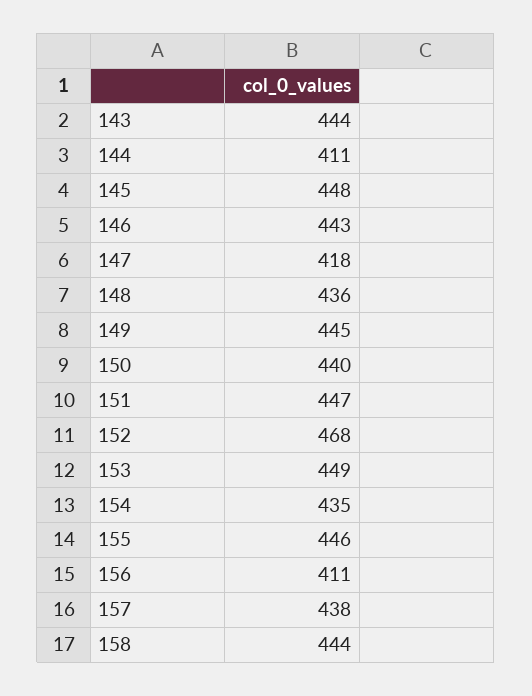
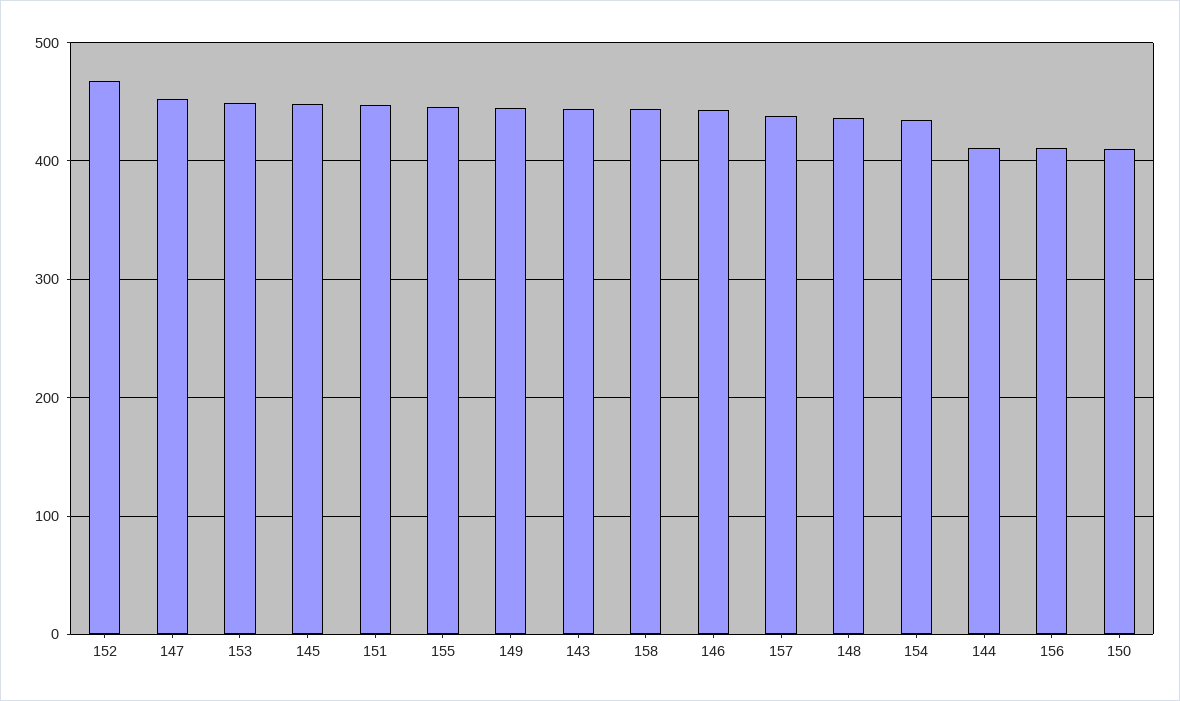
147: 418 -> 450
150: 440 -> 410

